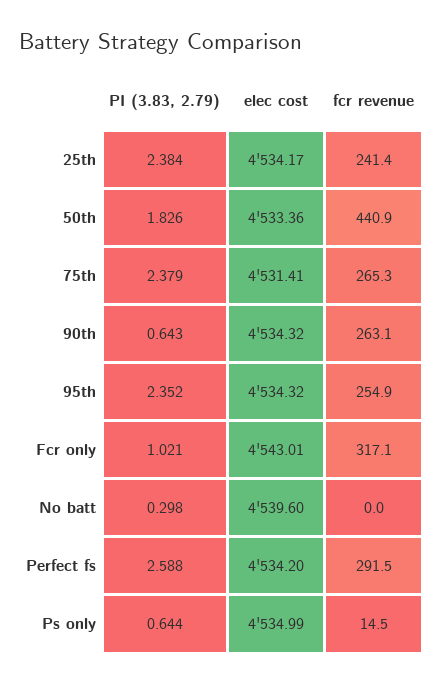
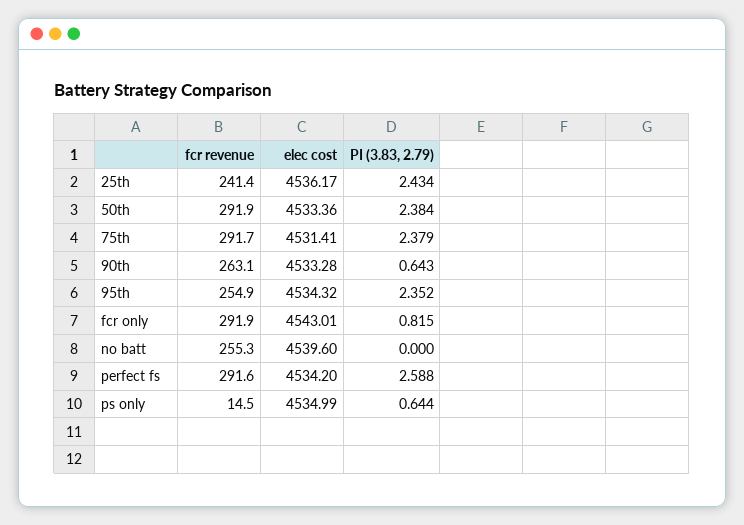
PI (3.83, 2.79), 25th: 2.384 -> 2.434
elec cost, 25th: 4534.17 -> 4536.17
PI (3.83, 2.79), 50th: 1.826 -> 2.384
fcr revenue, 50th: 440.9 -> 291.9
fcr revenue, 75th: 265.3 -> 291.7
elec cost, 90th: 4534.32 -> 4533.28
PI (3.83, 2.79), Fcr only: 1.021 -> 0.815
fcr revenue, Fcr only: 317.1 -> 291.9
PI (3.83, 2.79), No batt: 0.298 -> 0
fcr revenue, No batt: 0 -> 255.3
fcr revenue, Perfect fs: 291.5 -> 291.6

